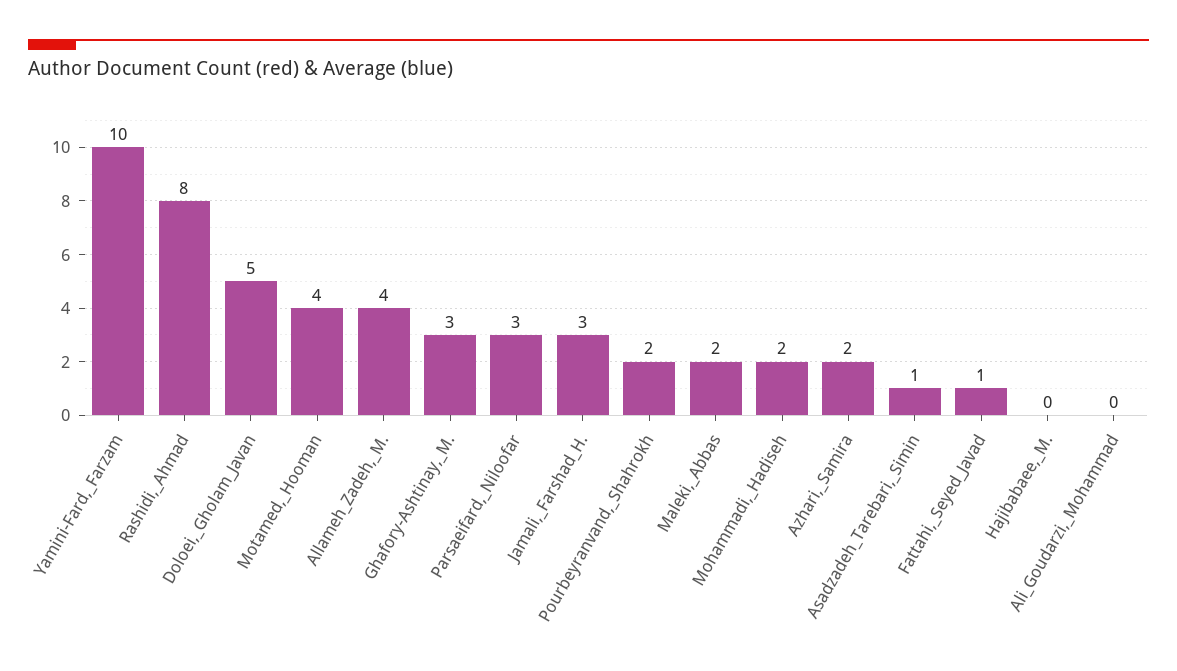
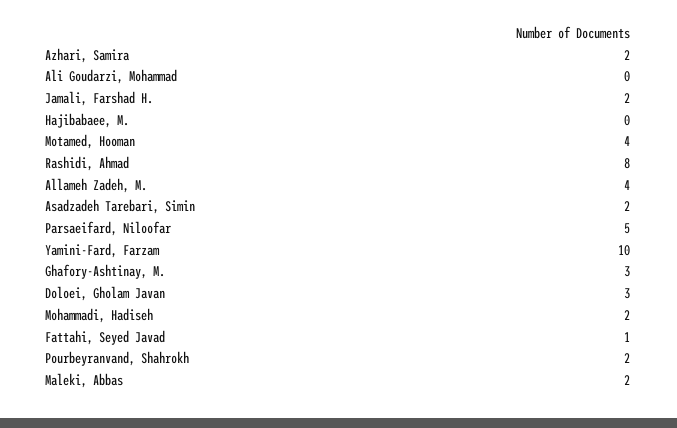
Doloei,_Gholam_Javan: 5 -> 3
Parsaeifard,_Niloofar: 3 -> 5
Jamali,_Farshad_H.: 3 -> 2
Asadzadeh_Tarebari,_Simin: 1 -> 2

